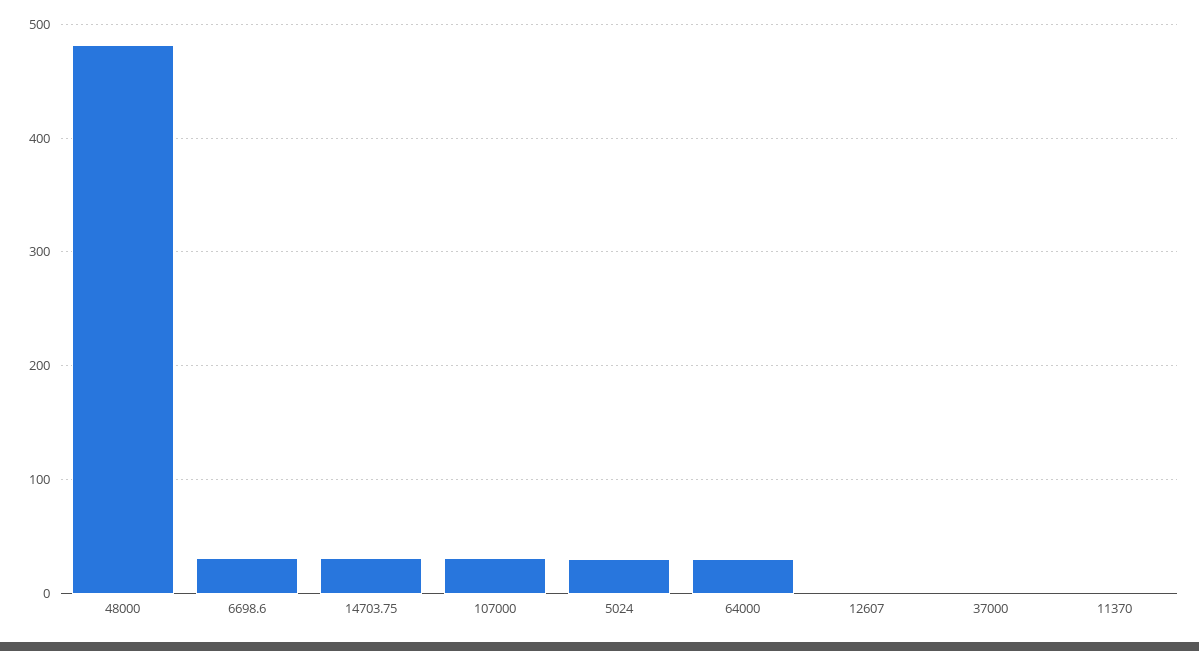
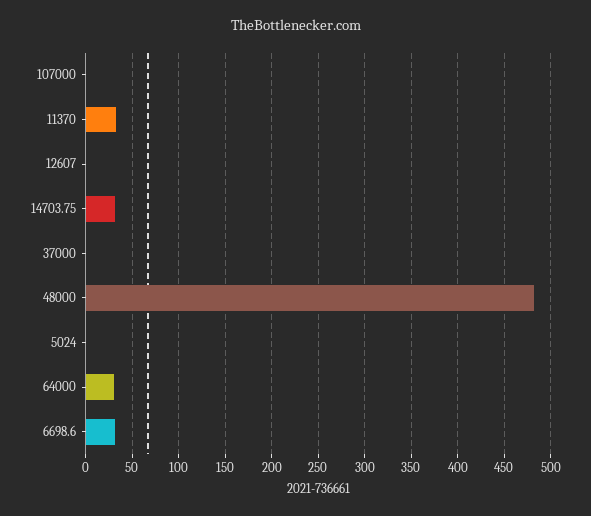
107000: 30 -> 0
5024: 30 -> 0
11370: 0 -> 30

